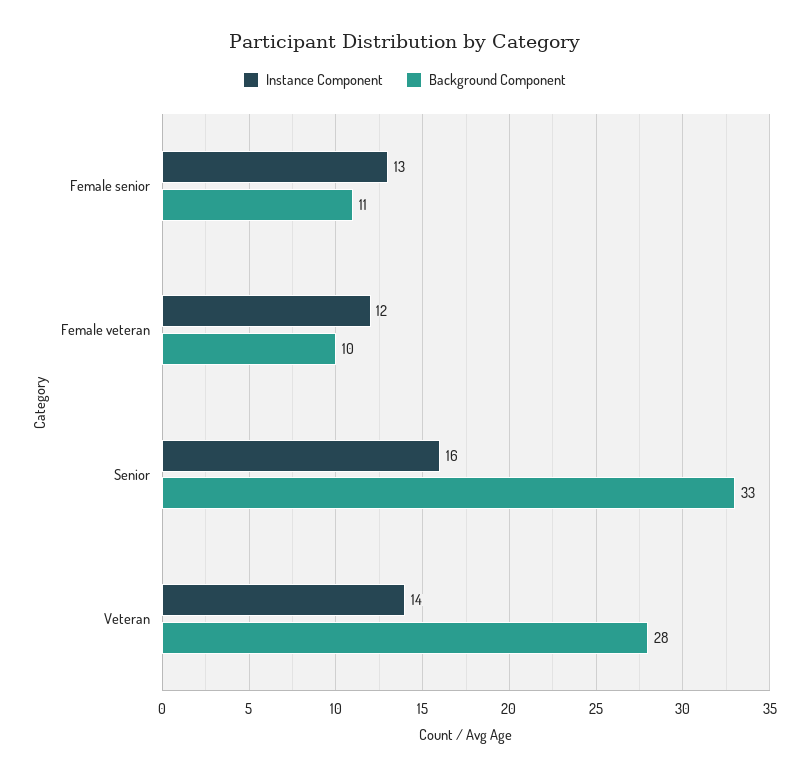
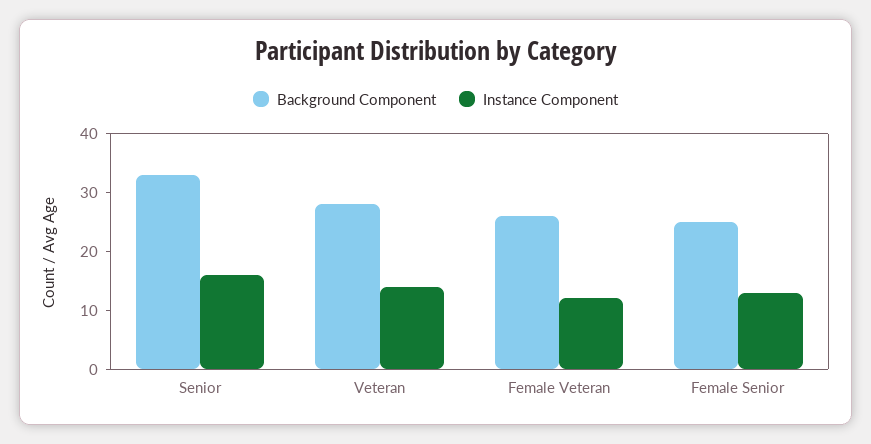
Background Component, Female senior: 11 -> 25
Background Component, Female veteran: 10 -> 25

